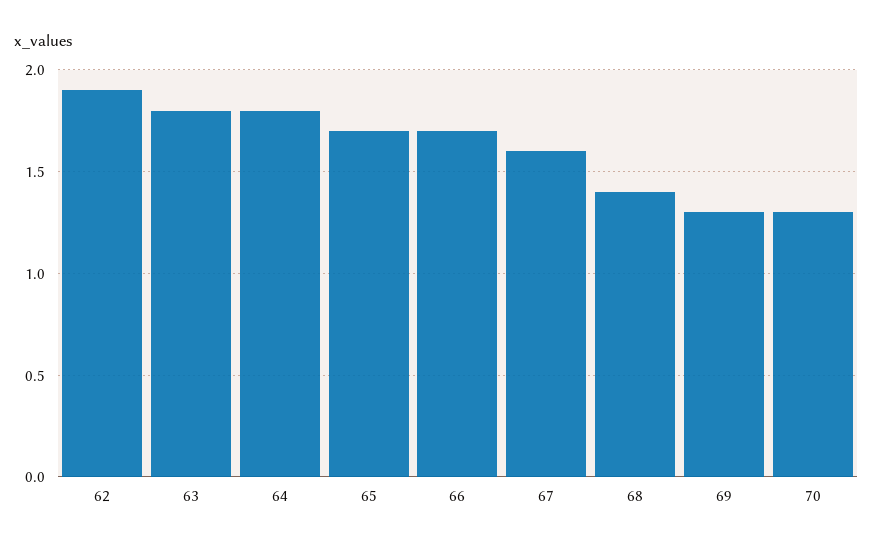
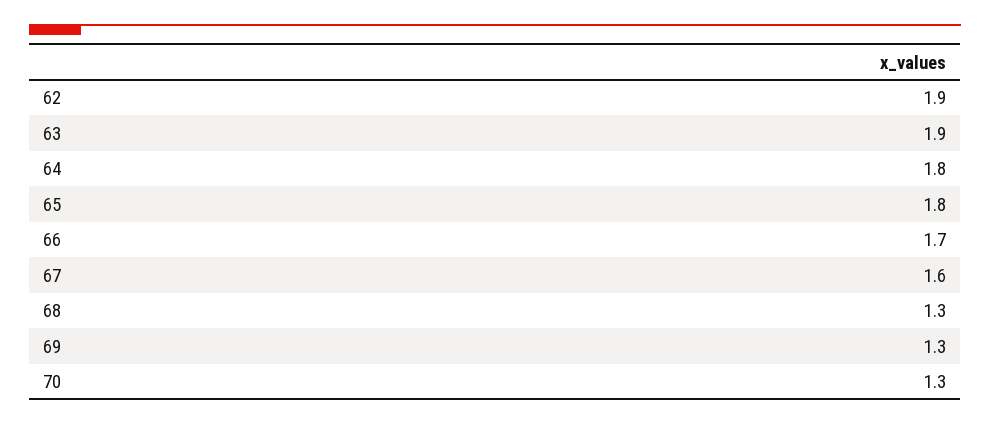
63: 1.8 -> 1.9
65: 1.7 -> 1.8
68: 1.4 -> 1.3

